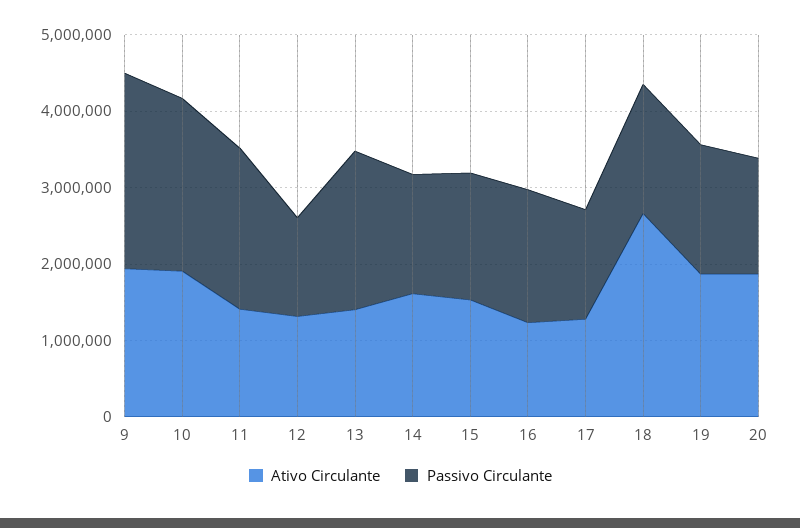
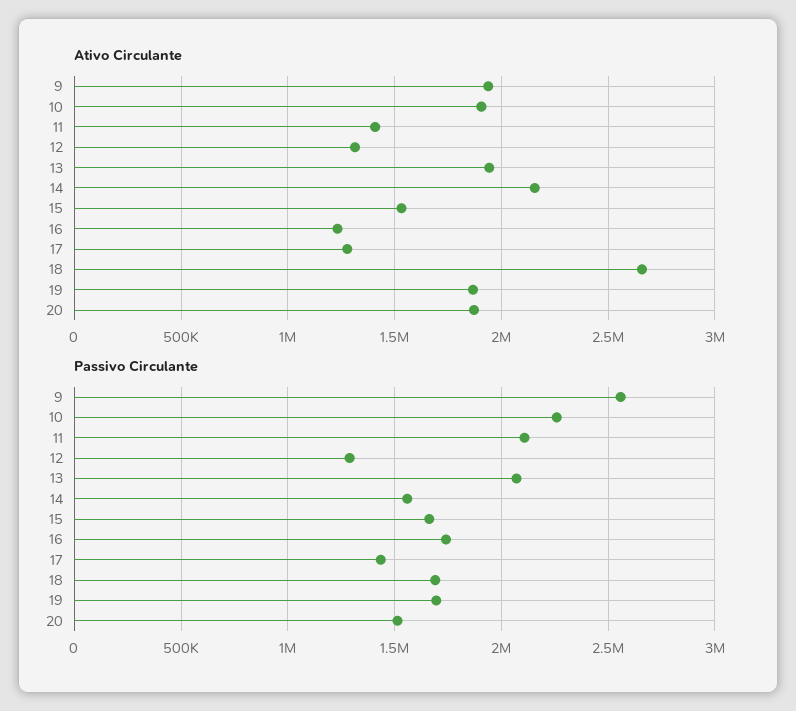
Ativo Circulante, 13: 1400000 -> 1950000
Ativo Circulante, 14: 1600000 -> 2150000

